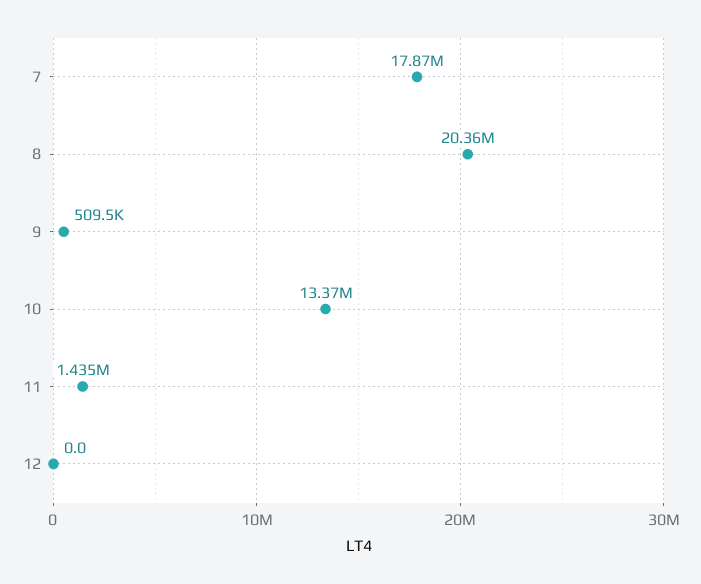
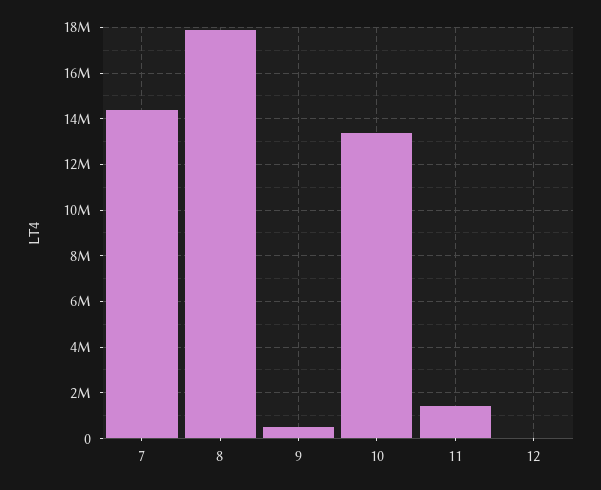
7: 17870000 -> 14500000
8: 20360000 -> 18000000

